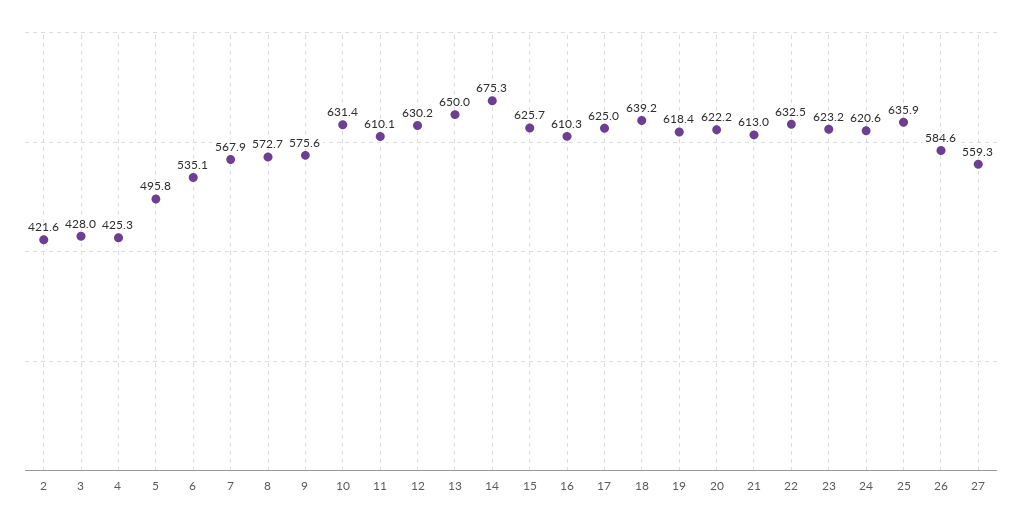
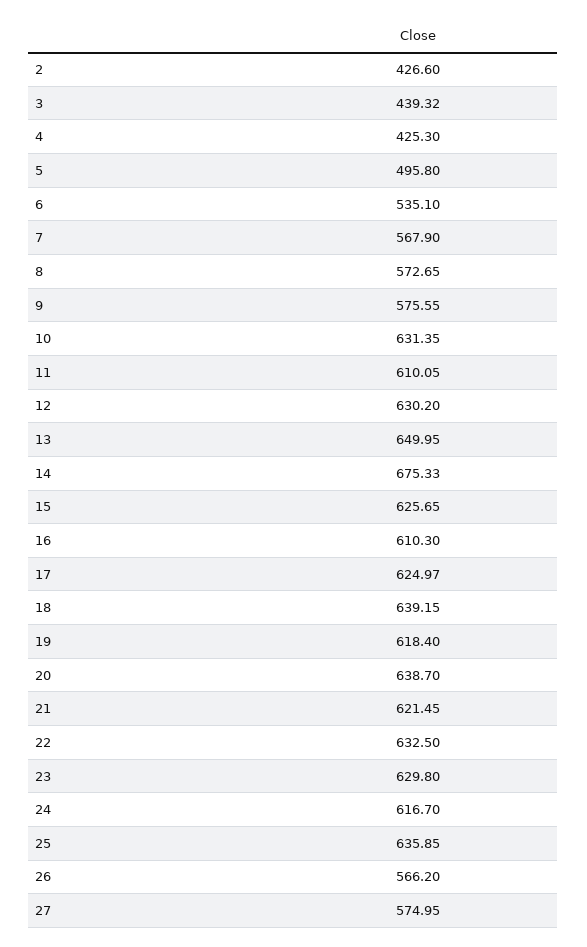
2: 421.6 -> 426.6
3: 428 -> 439.32
20: 622.2 -> 638.7
21: 613 -> 621.45
23: 623.2 -> 629.8
24: 620.6 -> 616.7
26: 584.6 -> 566.2
27: 559.3 -> 574.95

